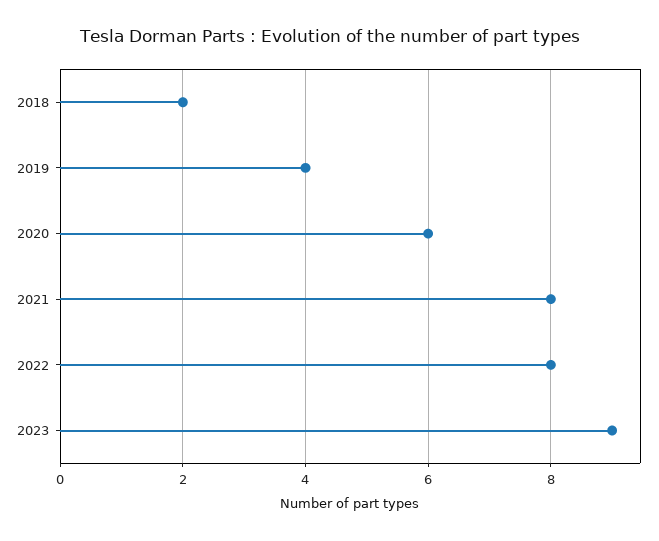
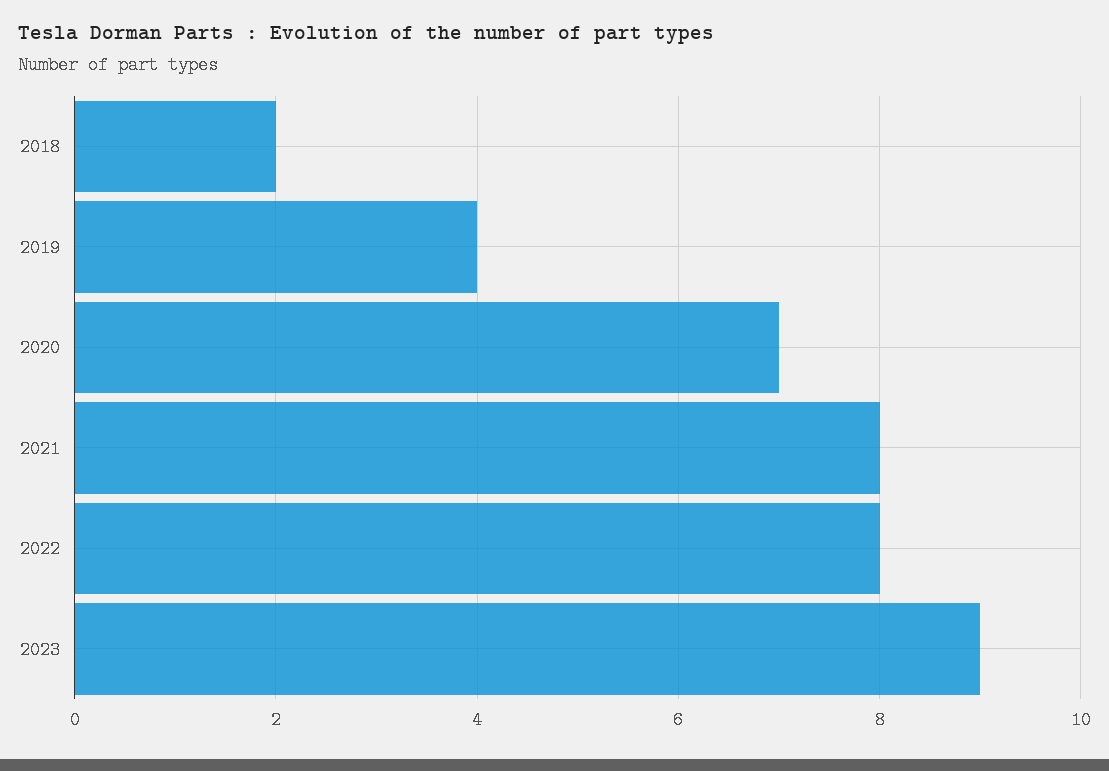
2020: 6 -> 7

